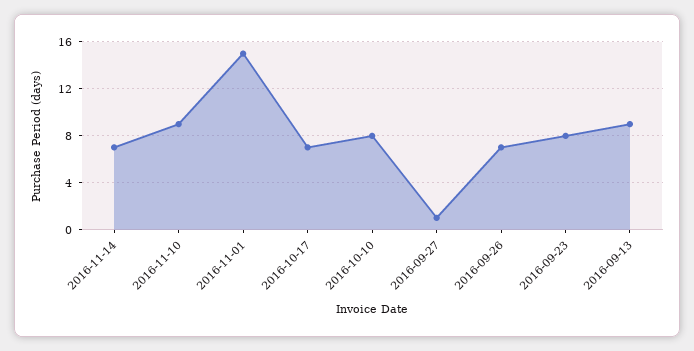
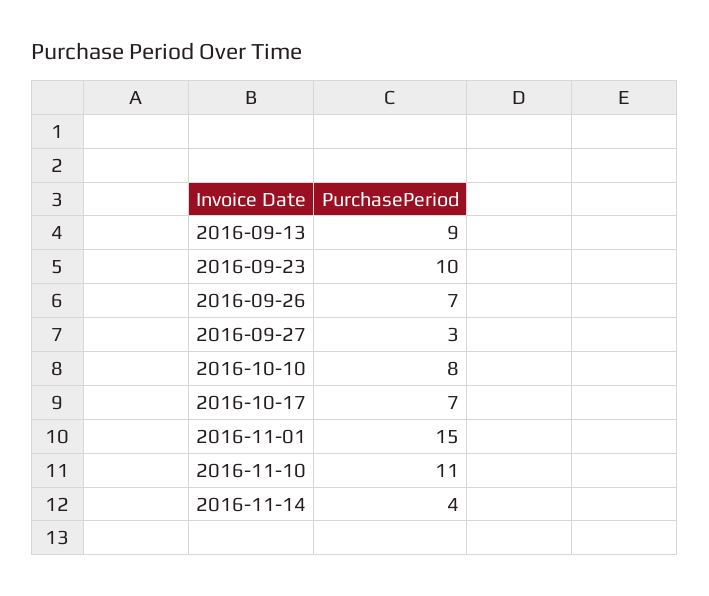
2016-11-14: 7 -> 4
2016-11-10: 9 -> 11
2016-09-27: 1 -> 3
2016-09-23: 8 -> 10

